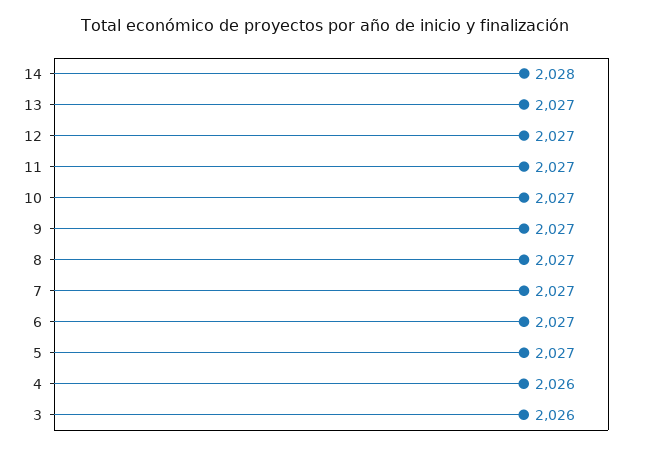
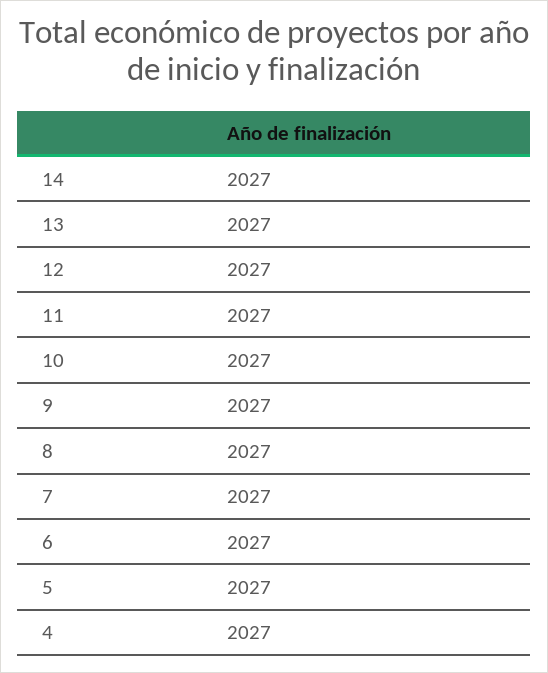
14: 2028 -> 2027
4: 2026 -> 2027
3: 2026 -> none

